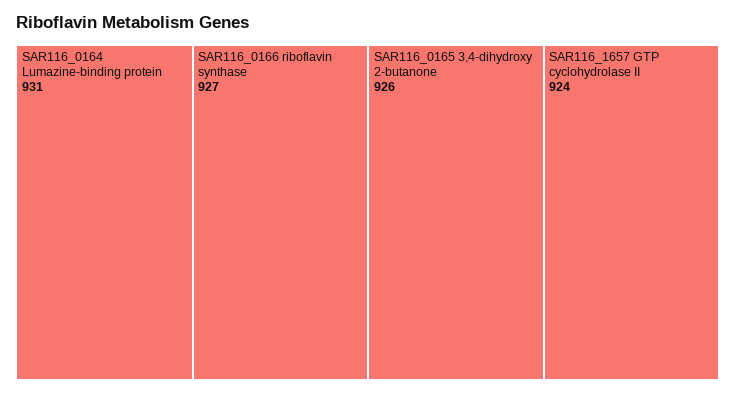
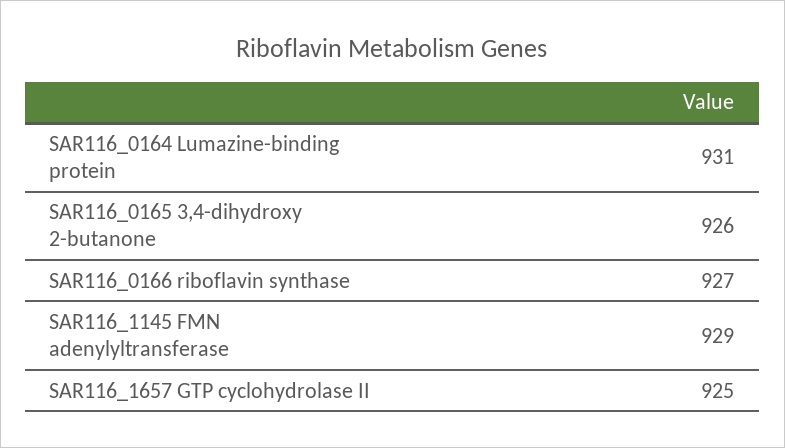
SAR116_1657 GTP cyclohydrolase II: 924 -> 925
SAR116_1145 FMN adenylyltransferase: none -> 929

